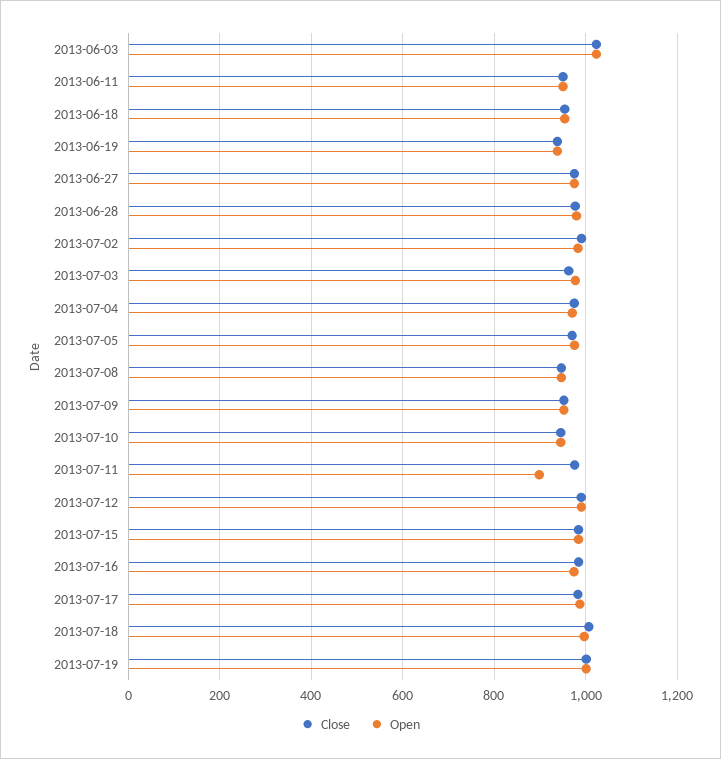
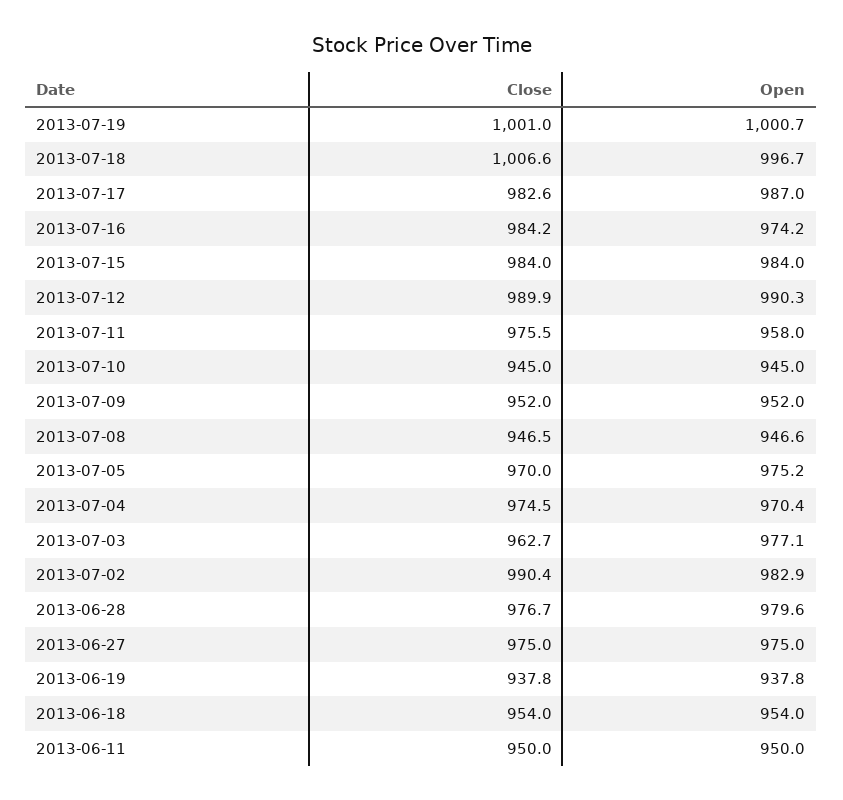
Close, 2013-06-03: 1020 -> none
Open, 2013-06-03: 1020 -> none
Open, 2013-07-11: 900 -> 958

